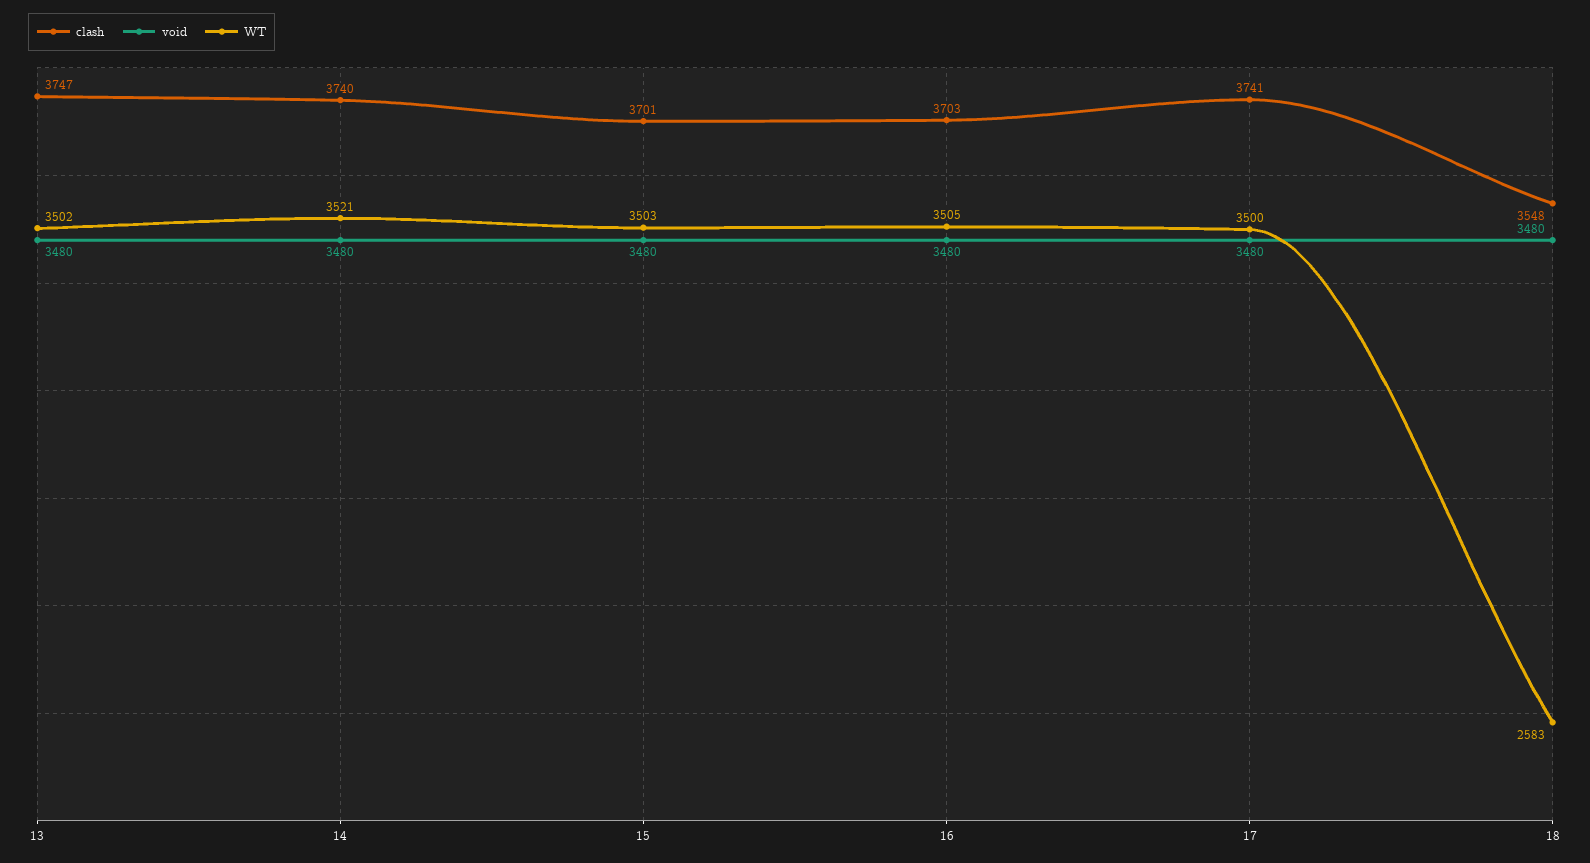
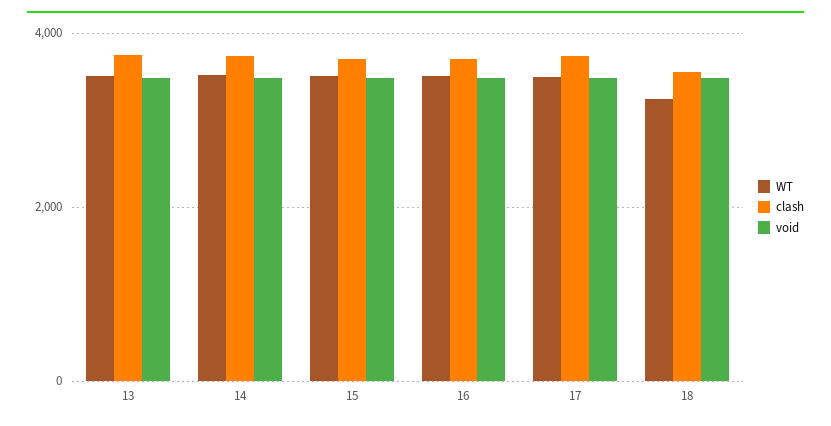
WT, 18: 2583 -> 3200

